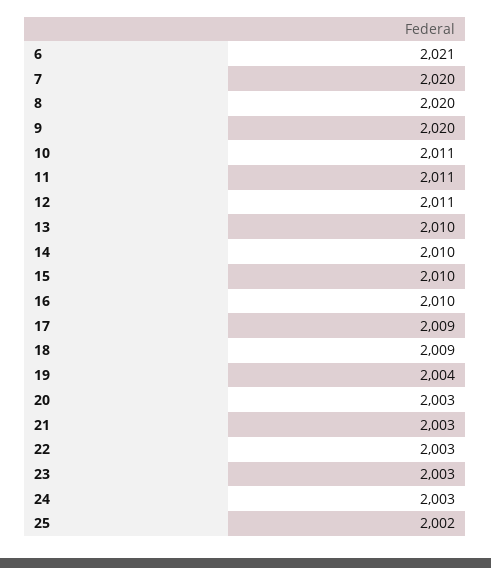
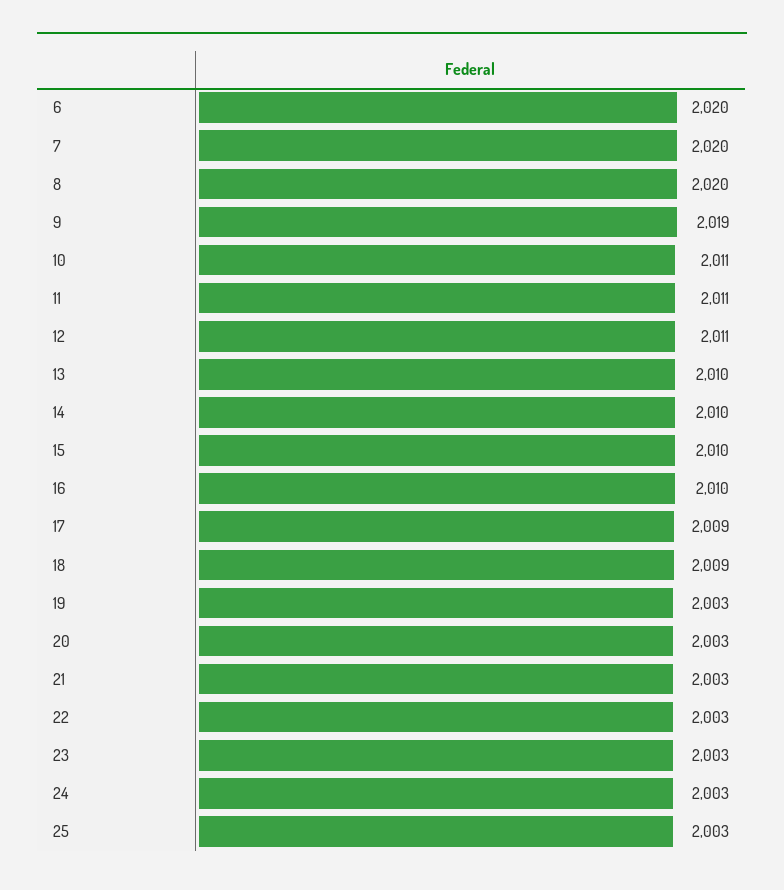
6: 2021 -> 2020
9: 2020 -> 2019
19: 2004 -> 2003
25: 2002 -> 2003

